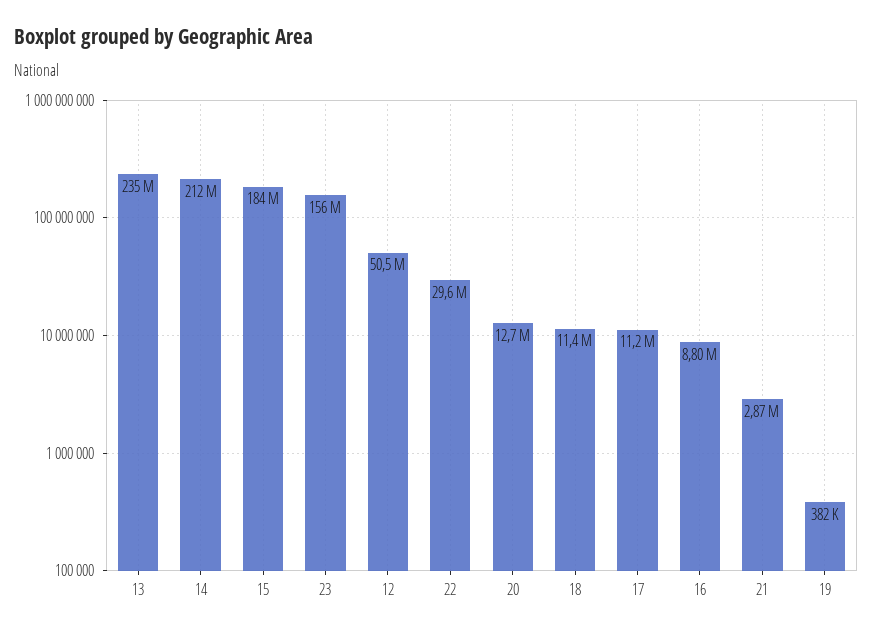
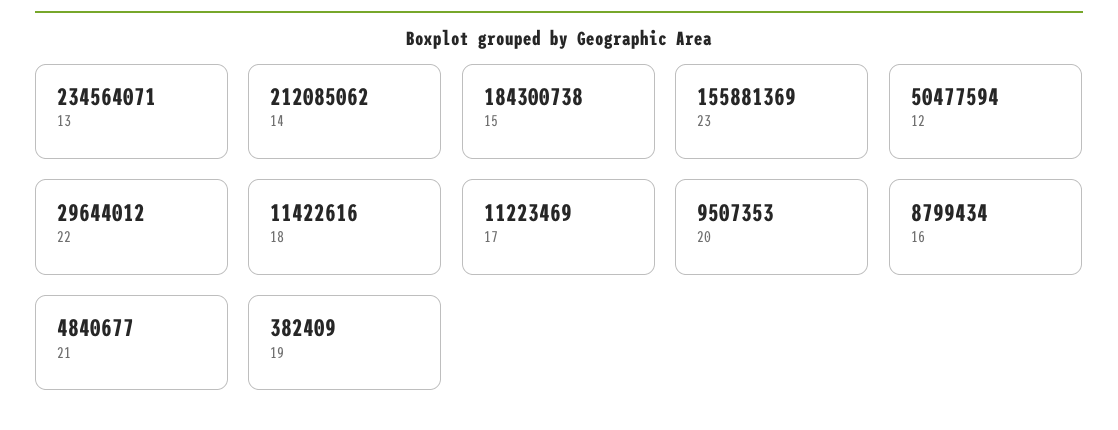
20: 12700000 -> 9507353
21: 2870000 -> 4840677

